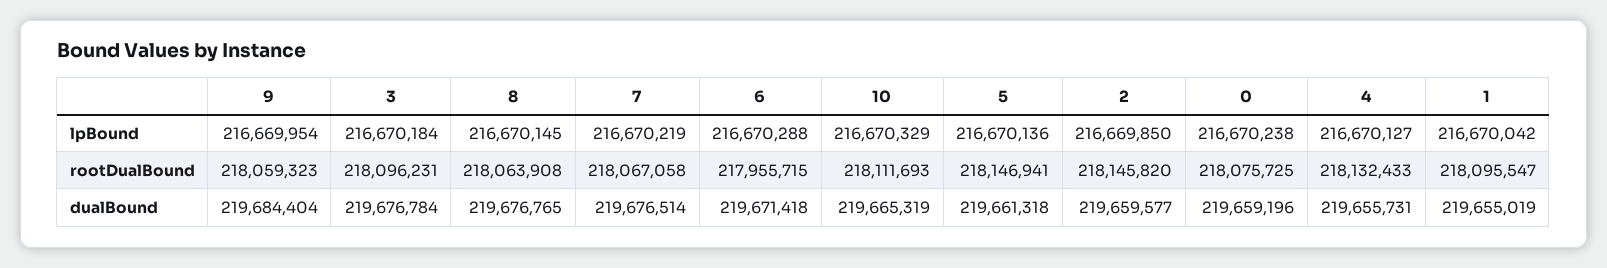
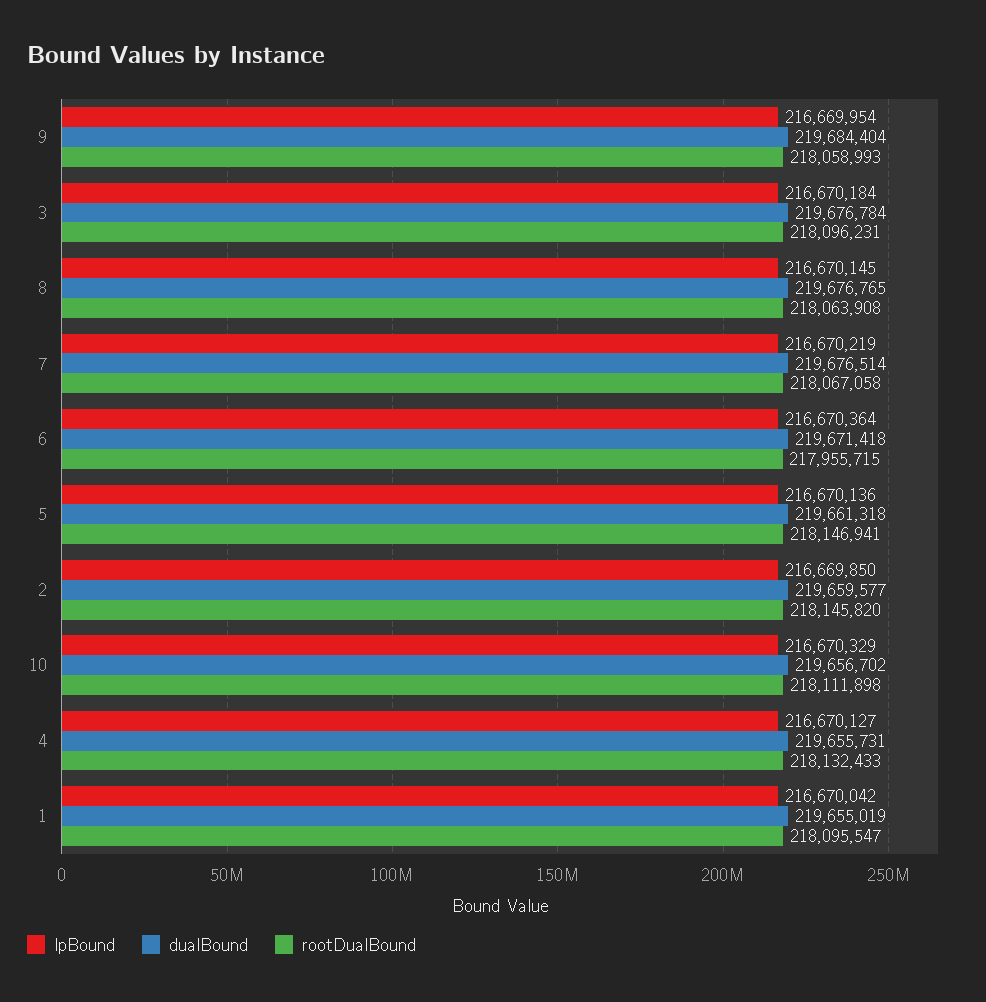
lpBound, 6: 216670288 -> 216670364
lpBound, 0: 216670238 -> none
rootDualBound, 9: 218059323 -> 218058993
rootDualBound, 10: 218111693 -> 218111898
rootDualBound, 0: 218075725 -> none
dualBound, 10: 219665319 -> 219656702
dualBound, 0: 219659196 -> none

